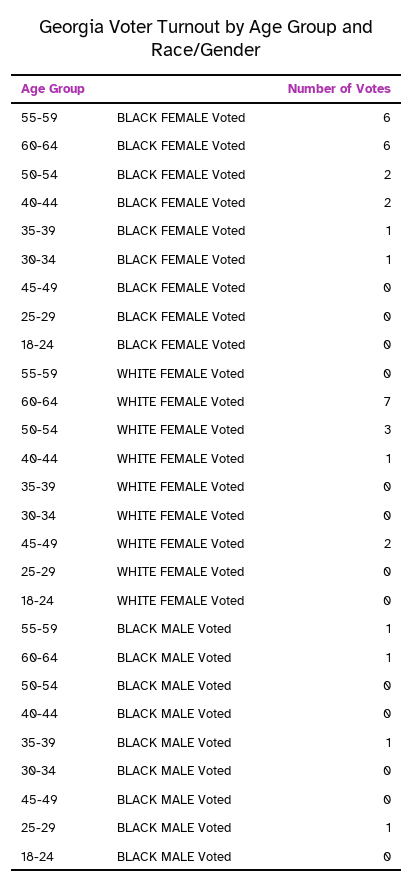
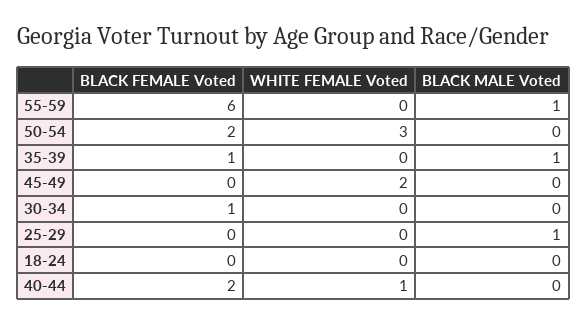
60-64, BLACK FEMALE Voted: 6 -> none
60-64, WHITE FEMALE Voted: 7 -> none
60-64, BLACK MALE Voted: 1 -> none

